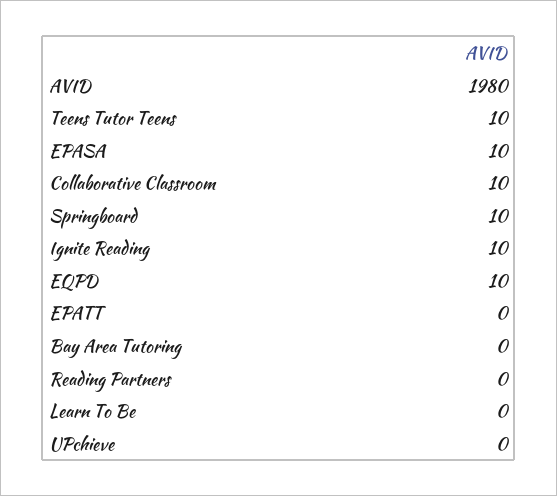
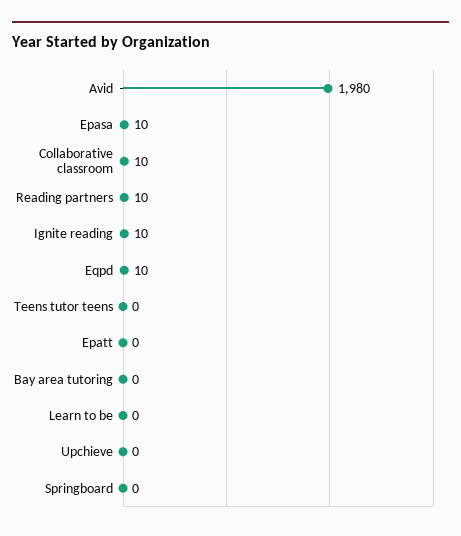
Teens Tutor Teens: 10 -> 0
Springboard: 10 -> 0
Reading Partners: 0 -> 10

